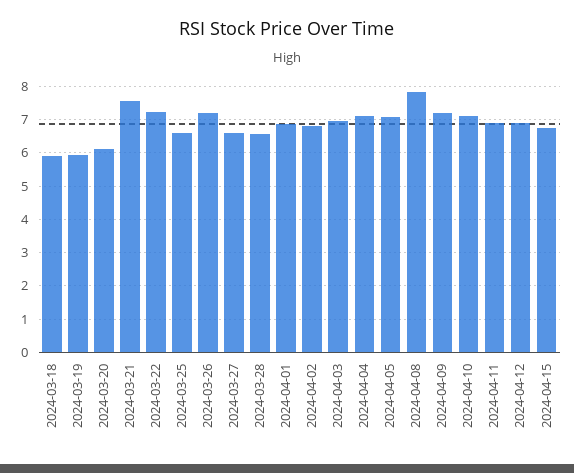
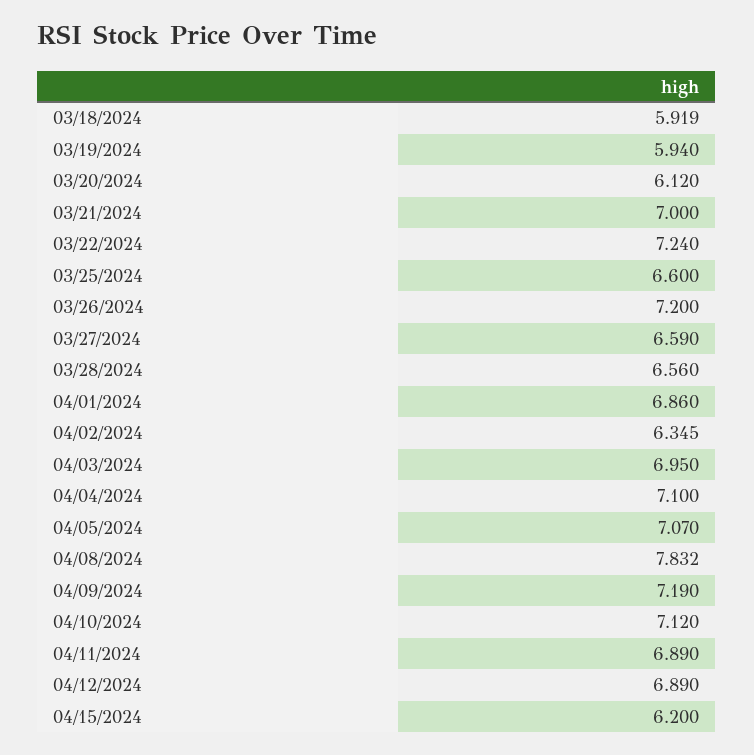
2024-03-21: 7.6 -> 7
2024-04-02: 6.8 -> 6.345
2024-04-15: 6.8 -> 6.2

